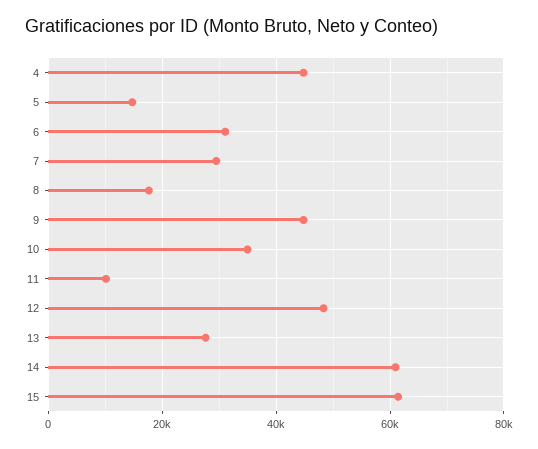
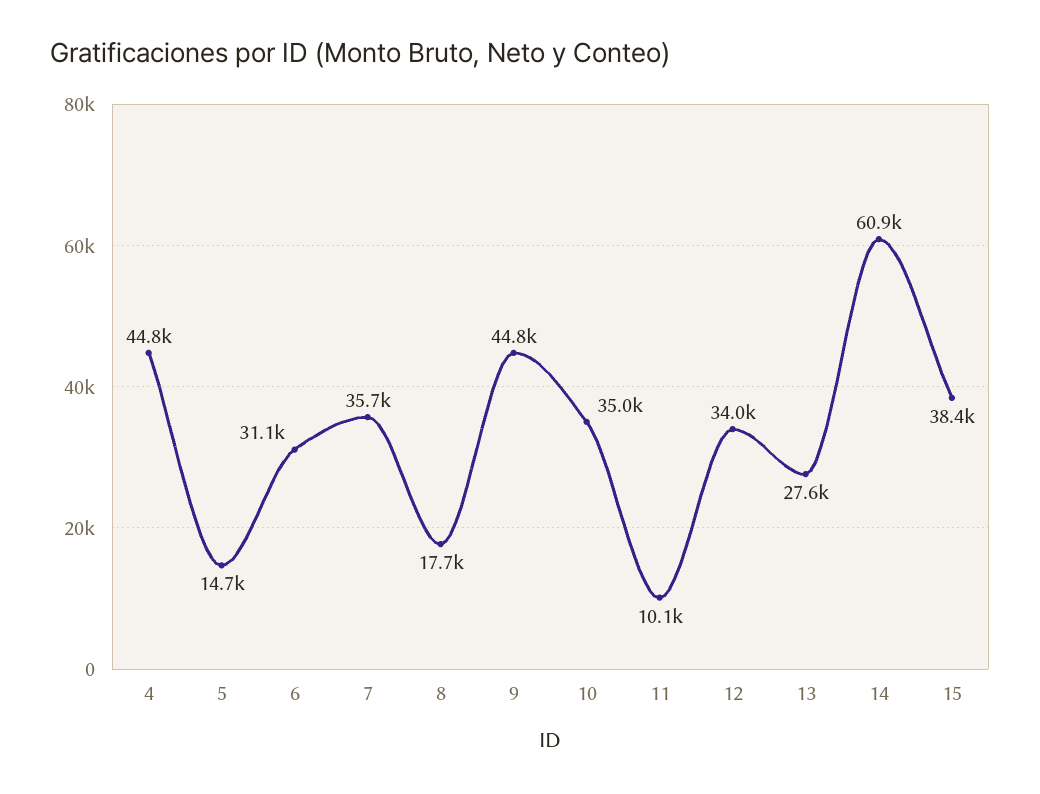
7: 30000 -> 35700
12: 48000 -> 34000
15: 62000 -> 38400

